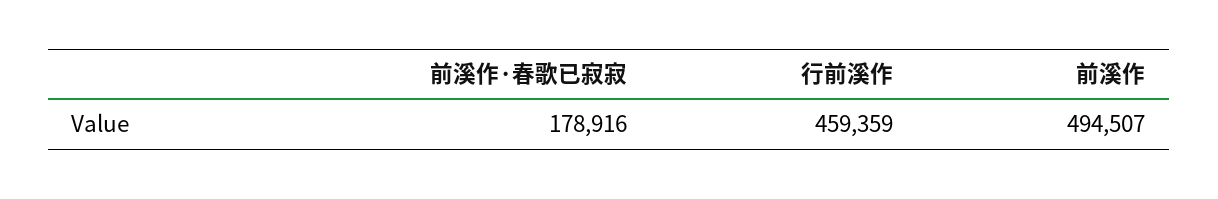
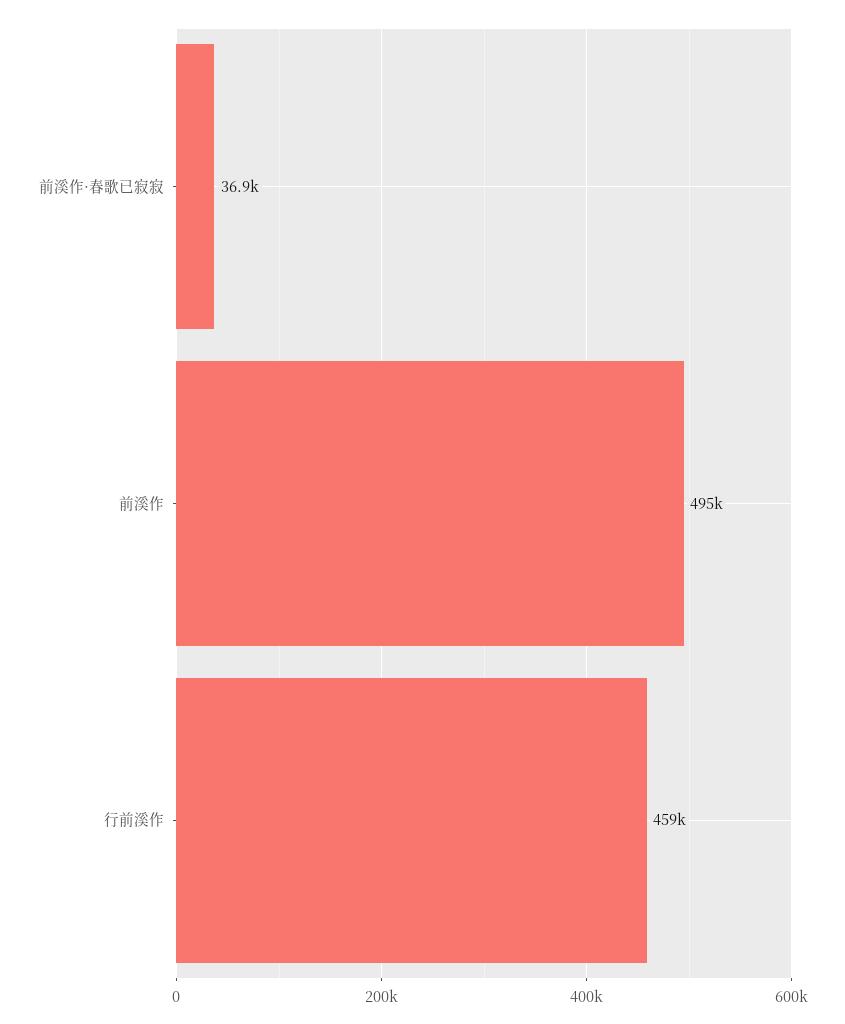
前溪作·春歌已寂寂: 178916 -> 36900

